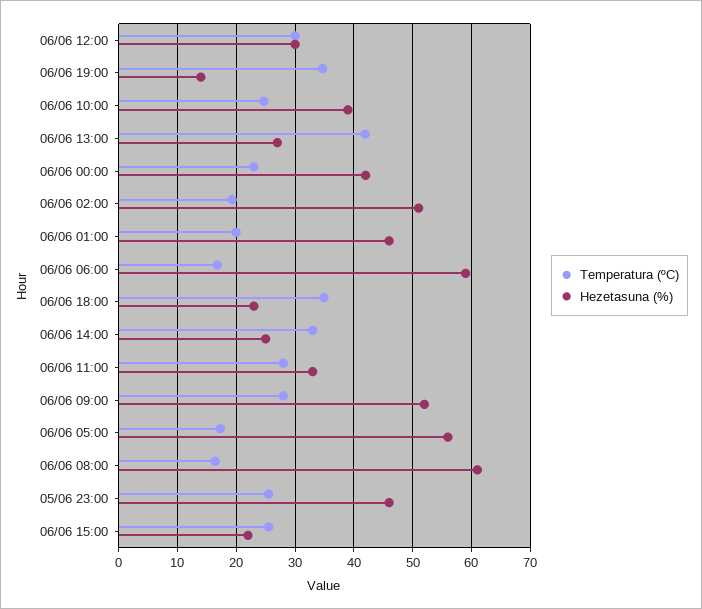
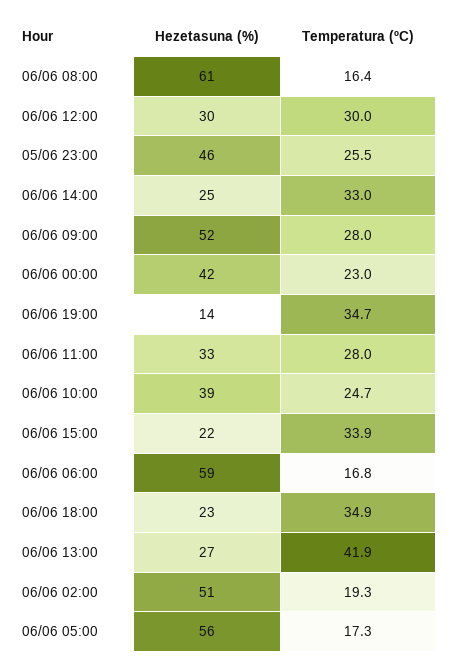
Temperatura (ºC), 06/06 01:00: 20 -> none
Hezetasuna (%), 06/06 01:00: 46 -> none
Temperatura (ºC), 06/06 15:00: 26 -> 33.9

